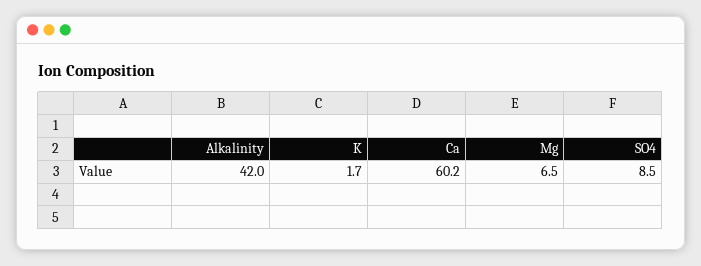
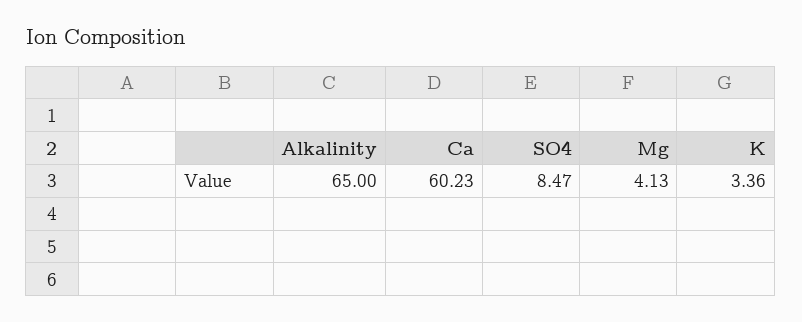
Alkalinity: 42 -> 65
K: 1.7 -> 3.36
Mg: 6.5 -> 4.13

